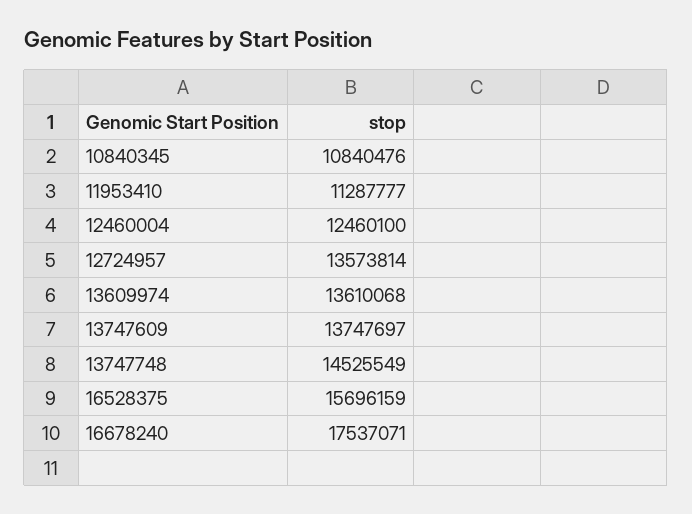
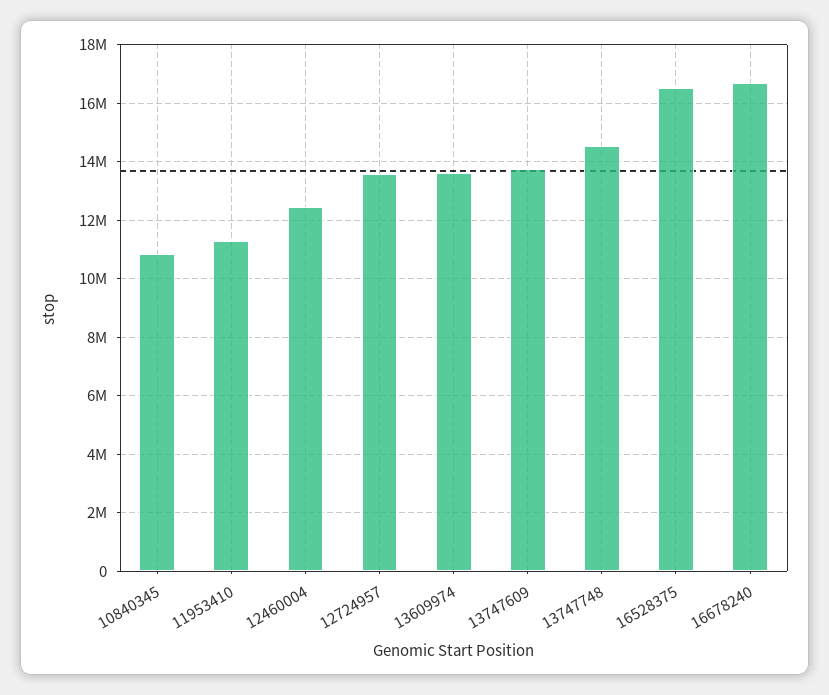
16528375: 15696159 -> 16500000
16678240: 17537071 -> 16750000

